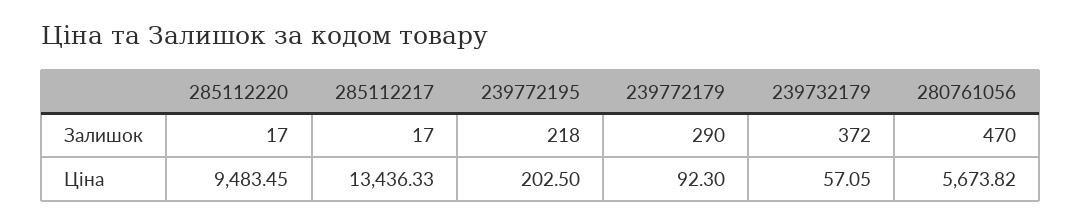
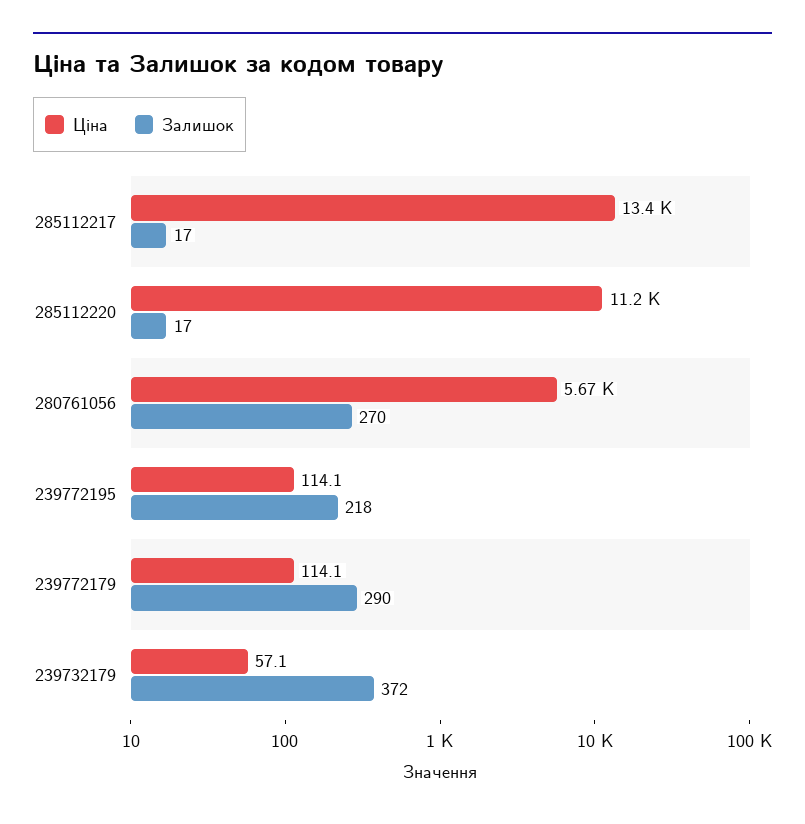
Залишок, 280761056: 470 -> 270
Ціна, 285112220: 9483.45 -> 11200
Ціна, 239772195: 202.5 -> 114.1
Ціна, 239772179: 92.3 -> 114.1

